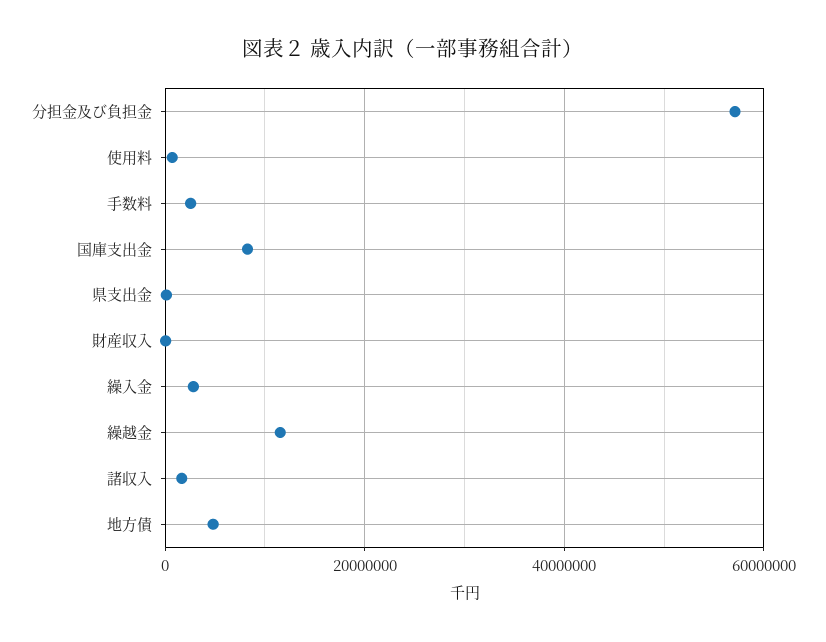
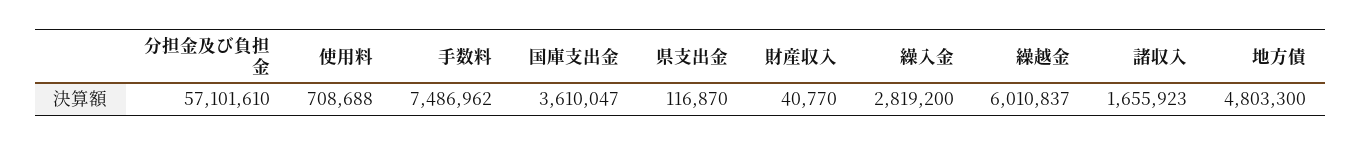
手数料: 2000000 -> 7486962
国庫支出金: 8000000 -> 3610047
繰越金: 12000000 -> 6010837

